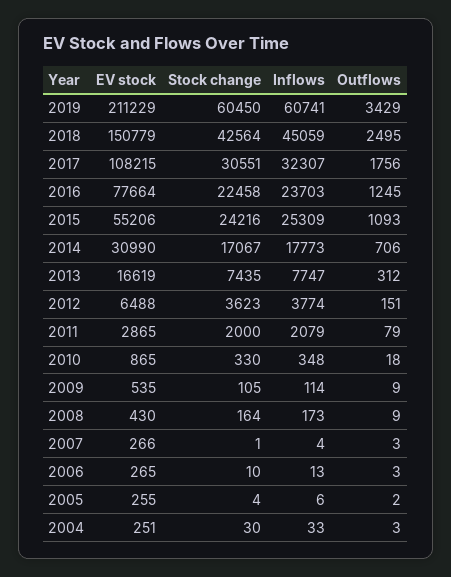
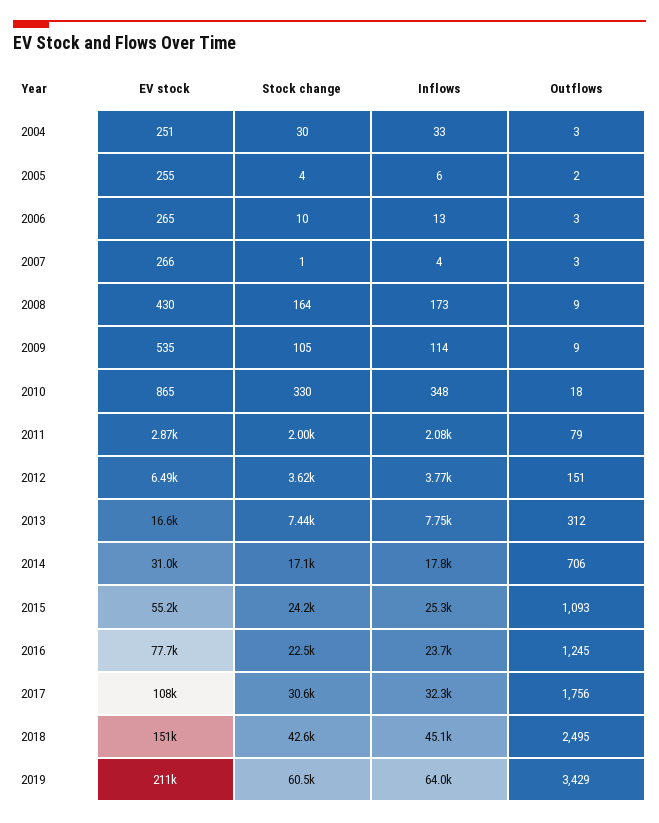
Inflows, 2019: 60741 -> 64000

